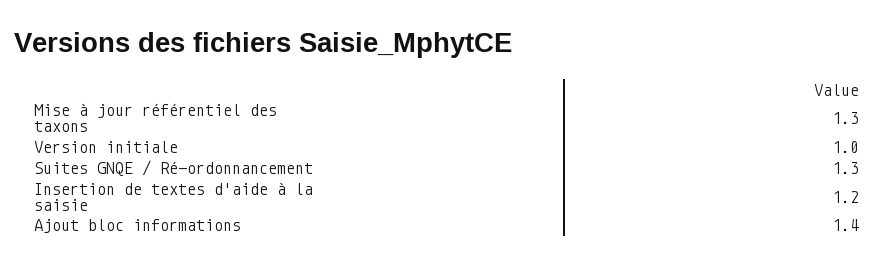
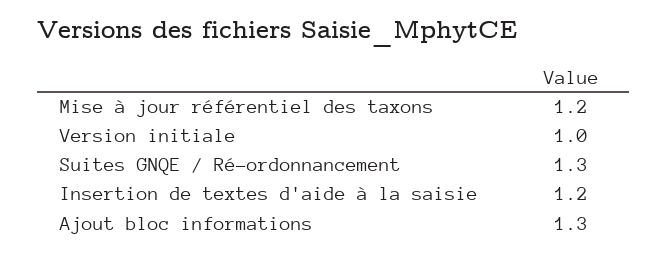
Mise à jour référentiel des taxons: 1.3 -> 1.2
Ajout bloc informations: 1.4 -> 1.3

